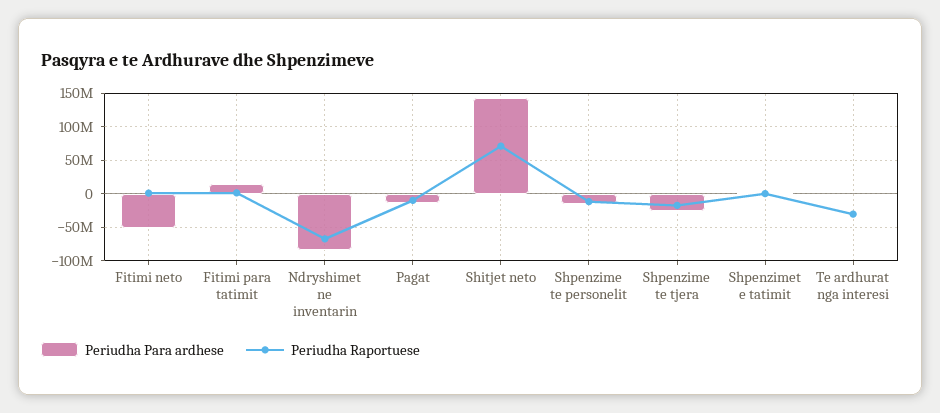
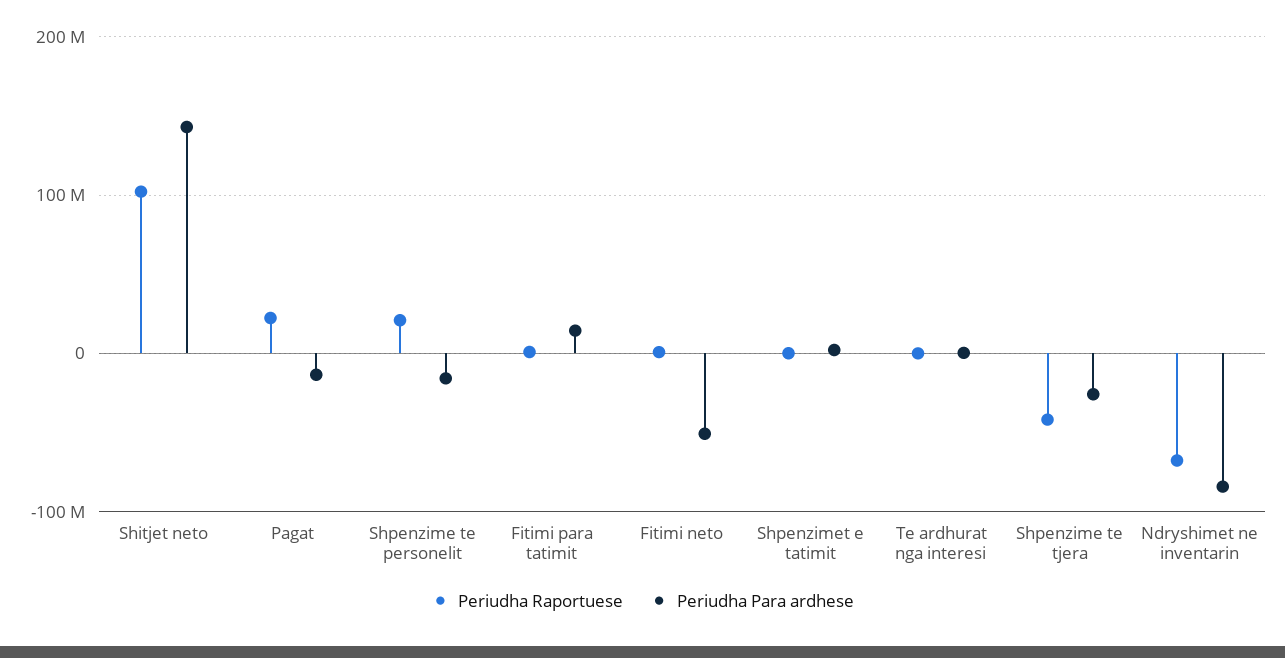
Periudha Raportuese, Pagat: -10000000 -> 20000000
Periudha Raportuese, Shitjet neto: 70000000 -> 100000000
Periudha Raportuese, Shpenzime te personelit: -10000000 -> 20000000
Periudha Raportuese, Shpenzime te tjera: -20000000 -> -40000000
Periudha Raportuese, Te ardhurat nga interesi: -30000000 -> 0

